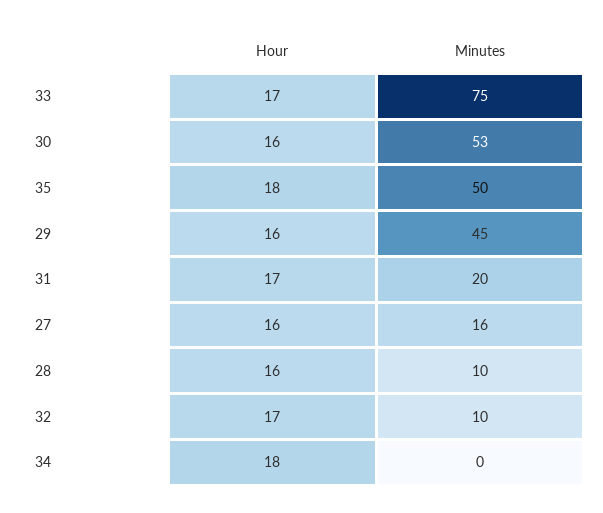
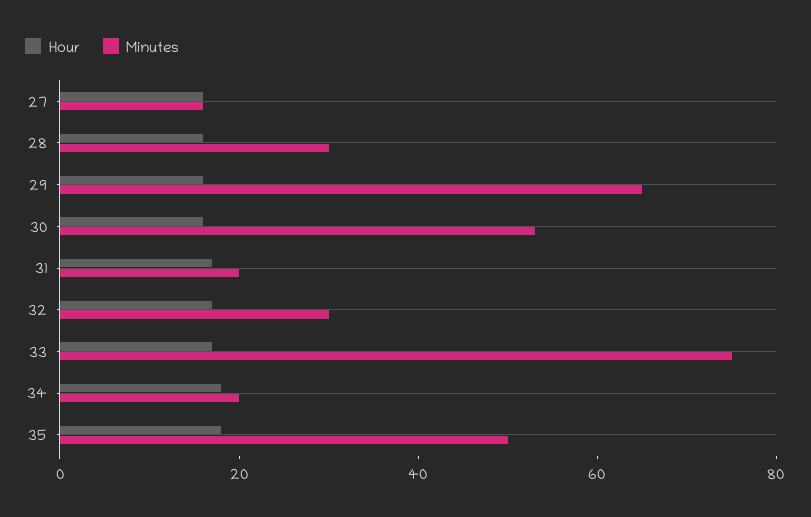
Minutes, 29: 45 -> 65
Minutes, 28: 10 -> 30
Minutes, 32: 10 -> 30
Minutes, 34: 0 -> 20

